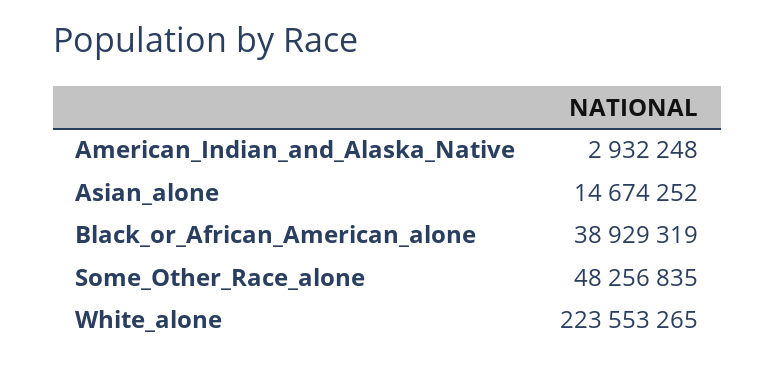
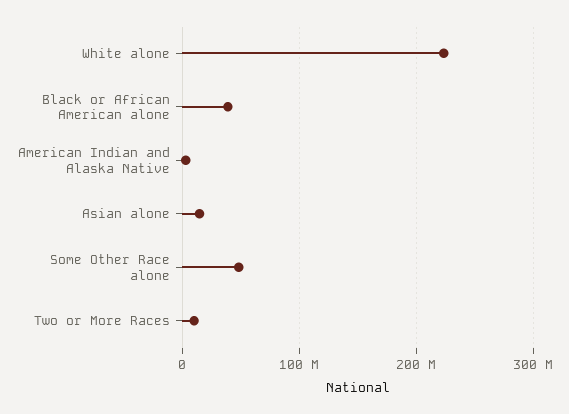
Two or More Races: none -> 10000000

